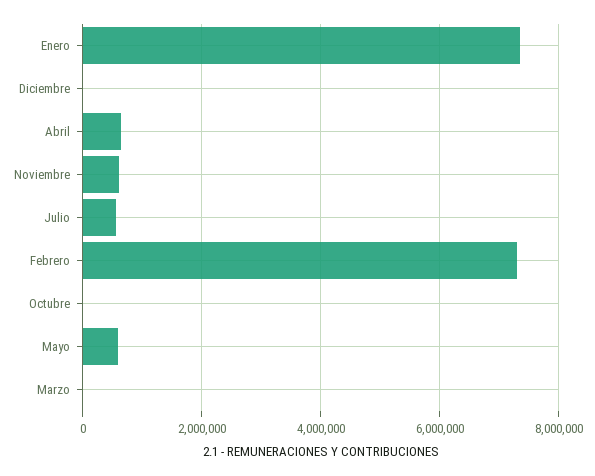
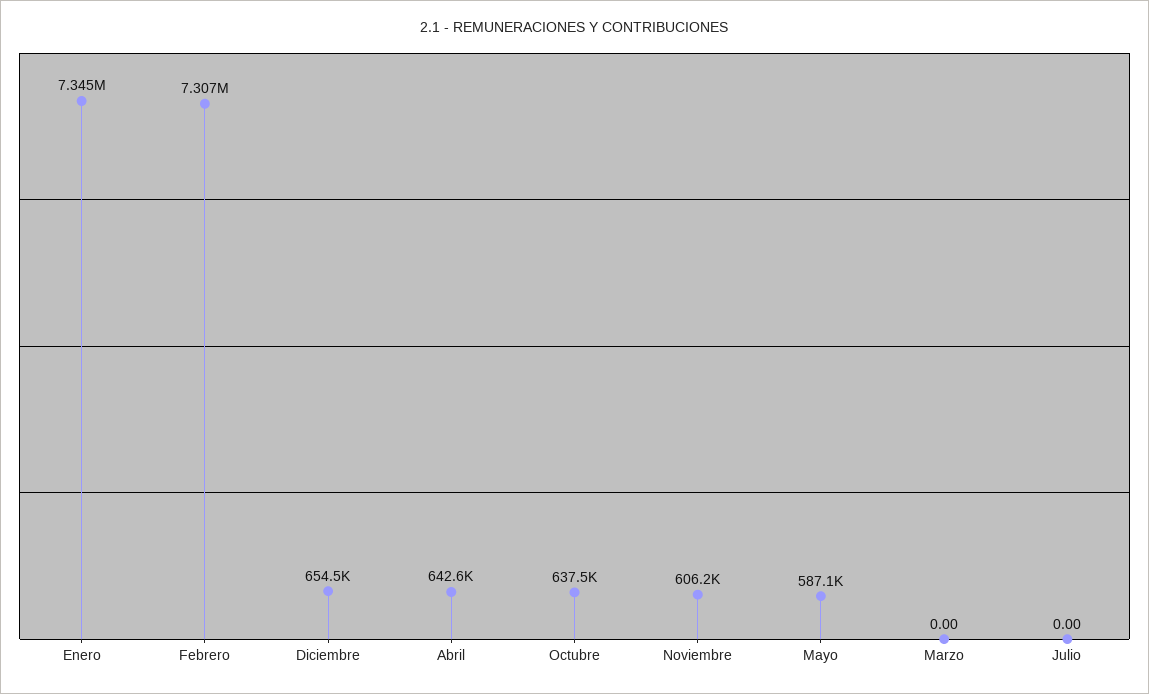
Diciembre: 0 -> 654500
Julio: 600000 -> 0
Octubre: 0 -> 637500

